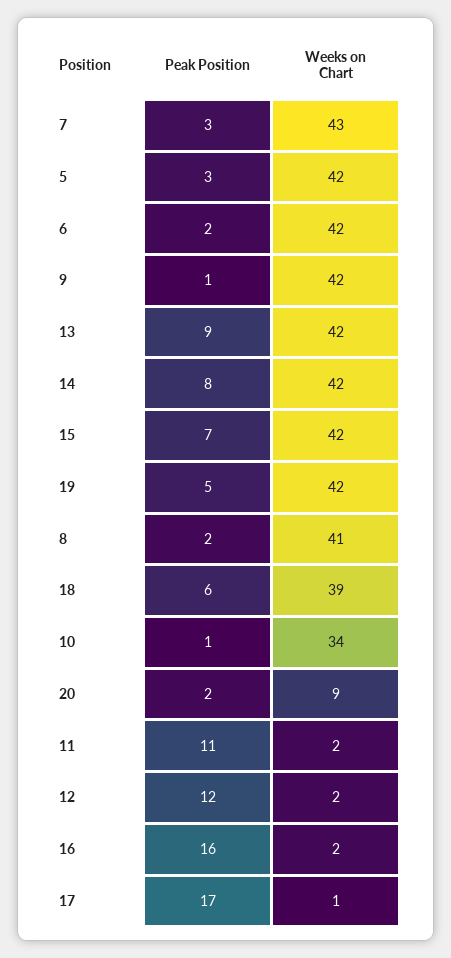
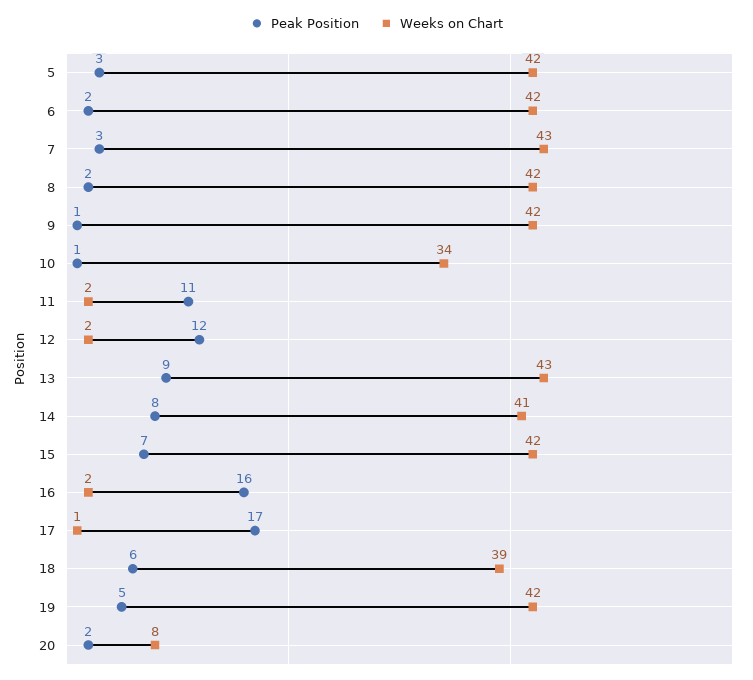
Weeks on Chart, 13: 42 -> 43
Weeks on Chart, 14: 42 -> 41
Weeks on Chart, 8: 41 -> 42
Weeks on Chart, 20: 9 -> 8

